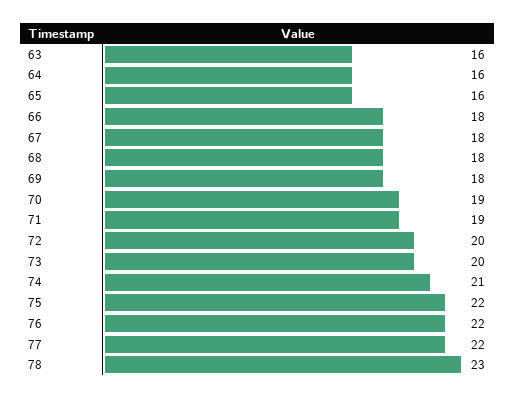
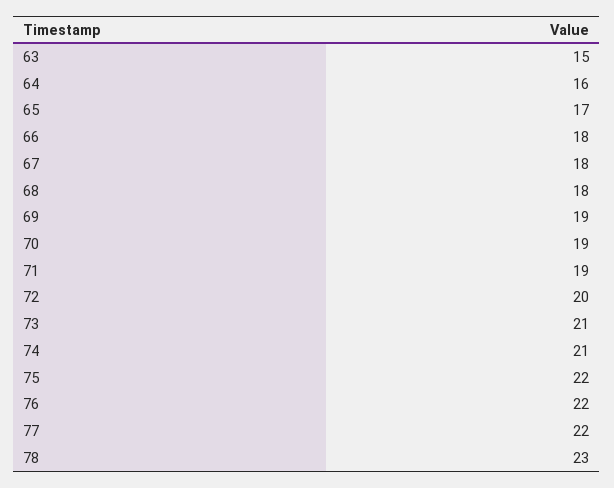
63: 16 -> 15
65: 16 -> 17
69: 18 -> 19
73: 20 -> 21

